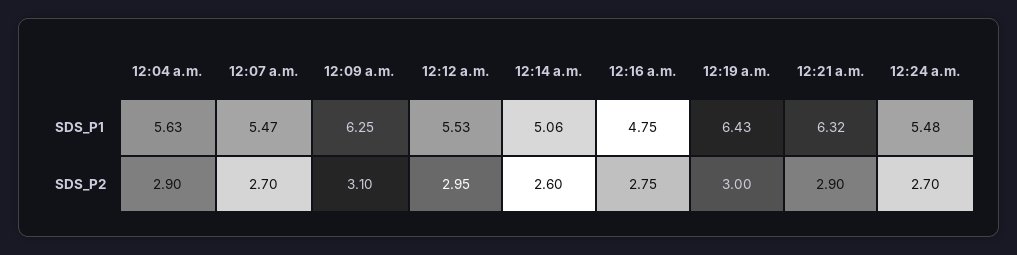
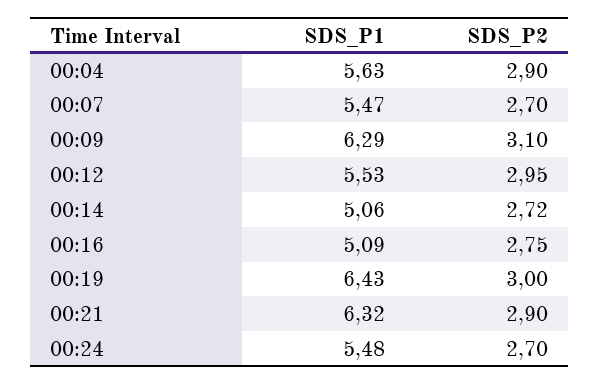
12:09 a.m., SDS_P1: 6.25 -> 6.29
12:16 a.m., SDS_P1: 4.75 -> 5.09
12:14 a.m., SDS_P2: 2.6 -> 2.72

